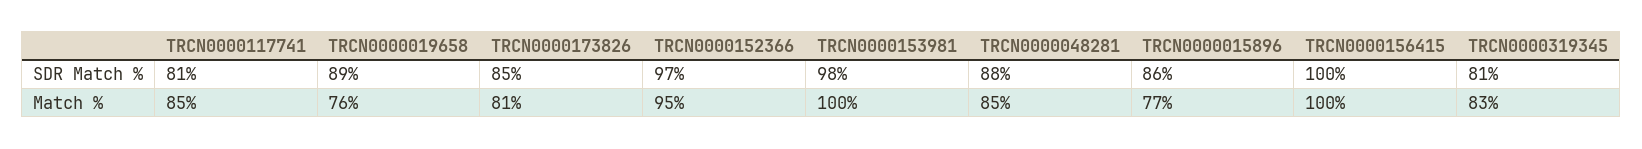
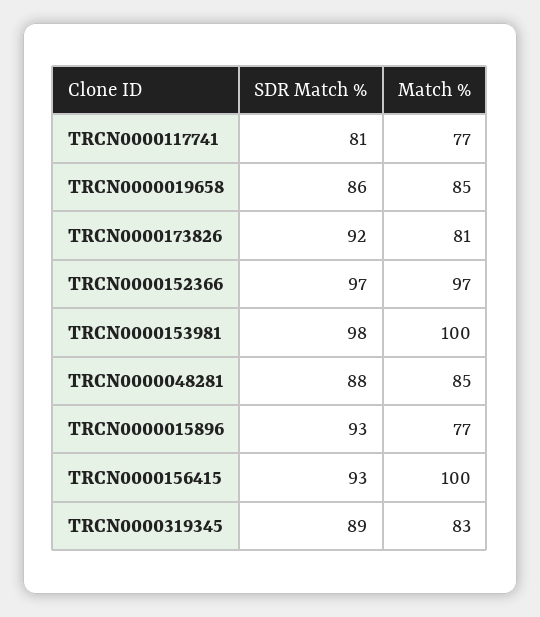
TRCN0000019658, SDR Match %: 89 -> 86
TRCN0000173826, SDR Match %: 85 -> 92
TRCN0000015896, SDR Match %: 86 -> 93
TRCN0000156415, SDR Match %: 100 -> 93
TRCN0000319345, SDR Match %: 81 -> 89
TRCN0000117741, Match %: 85 -> 77
TRCN0000019658, Match %: 76 -> 85
TRCN0000152366, Match %: 95 -> 97

